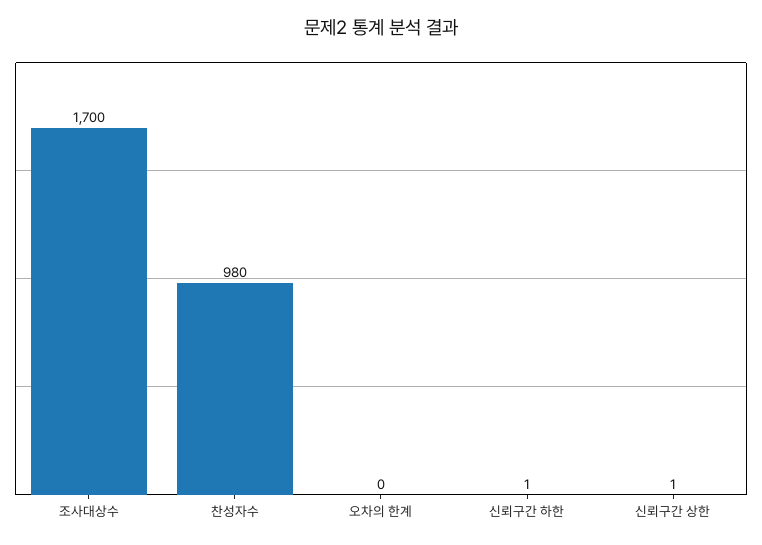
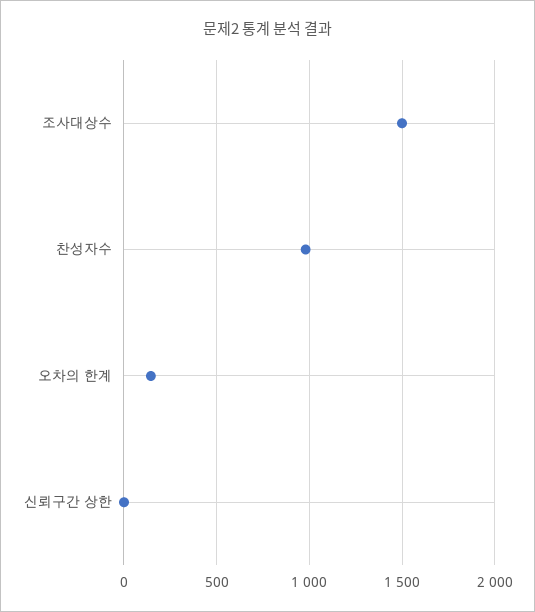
조사대상수: 1700 -> 1500
오차의 한계: 0 -> 150
신뢰구간 하한: 1 -> none

